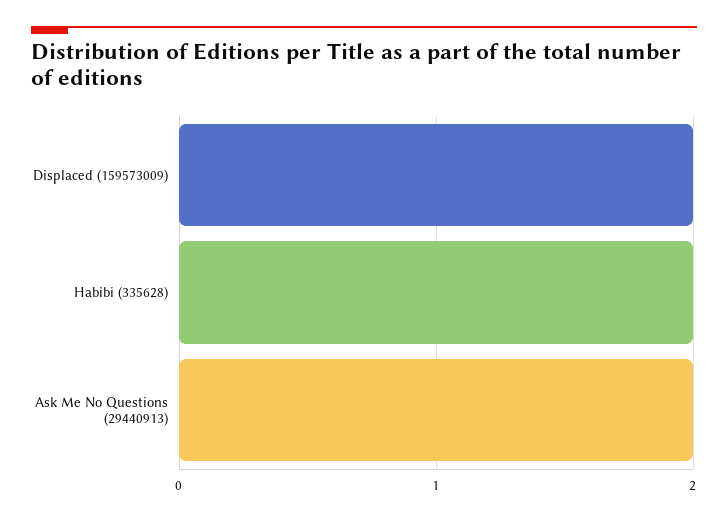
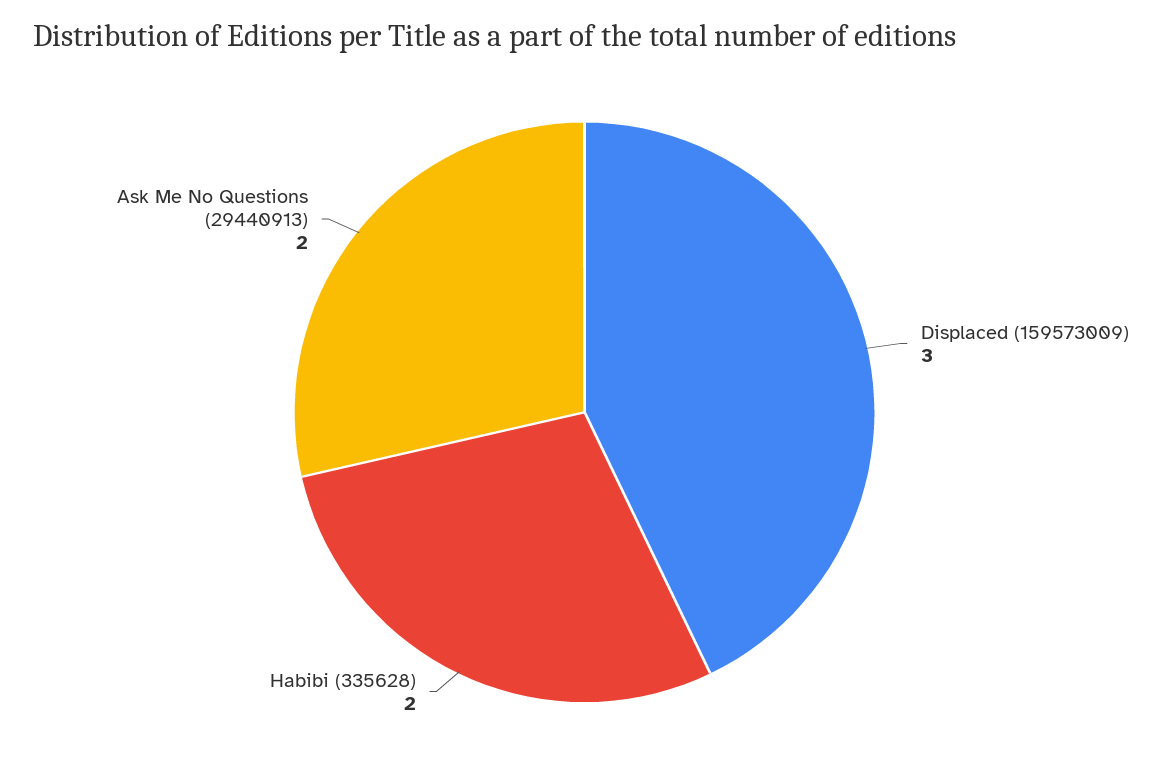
Displaced (159573009): 2 -> 3

